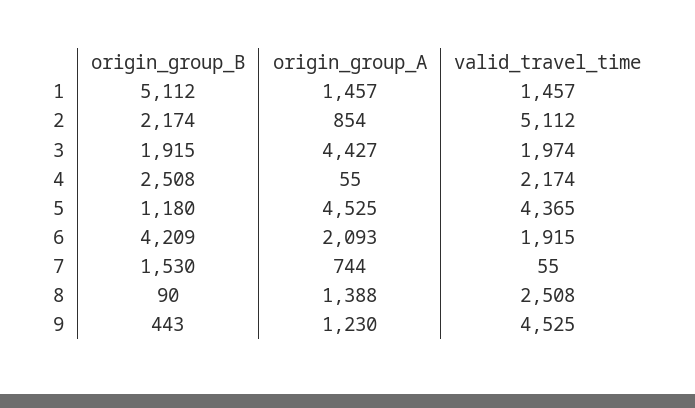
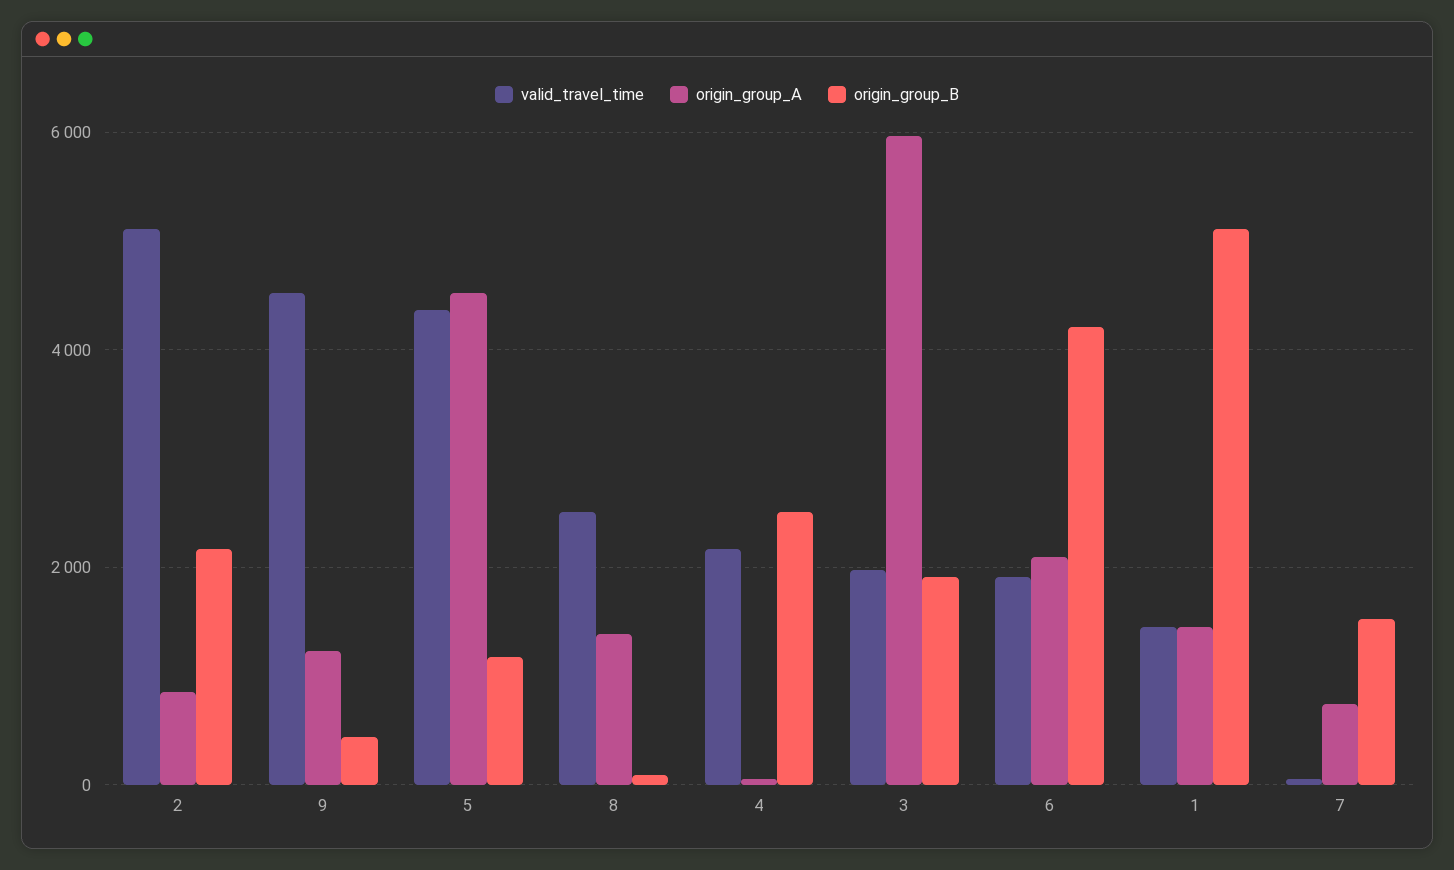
origin_group_A, 3: 4427 -> 6000

